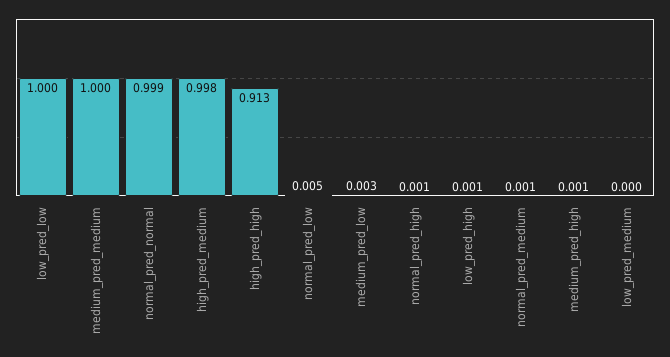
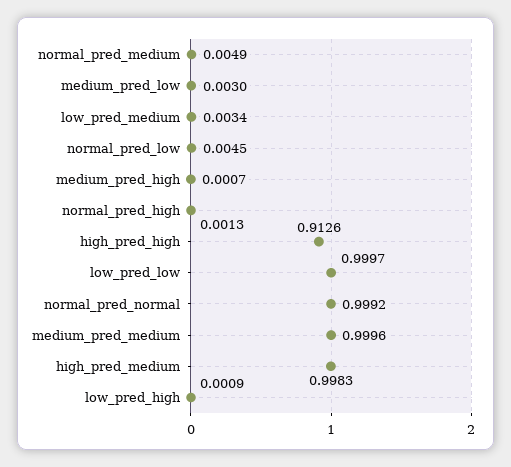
normal_pred_medium: 0.001 -> 0.0049
low_pred_medium: 0 -> 0.0034

